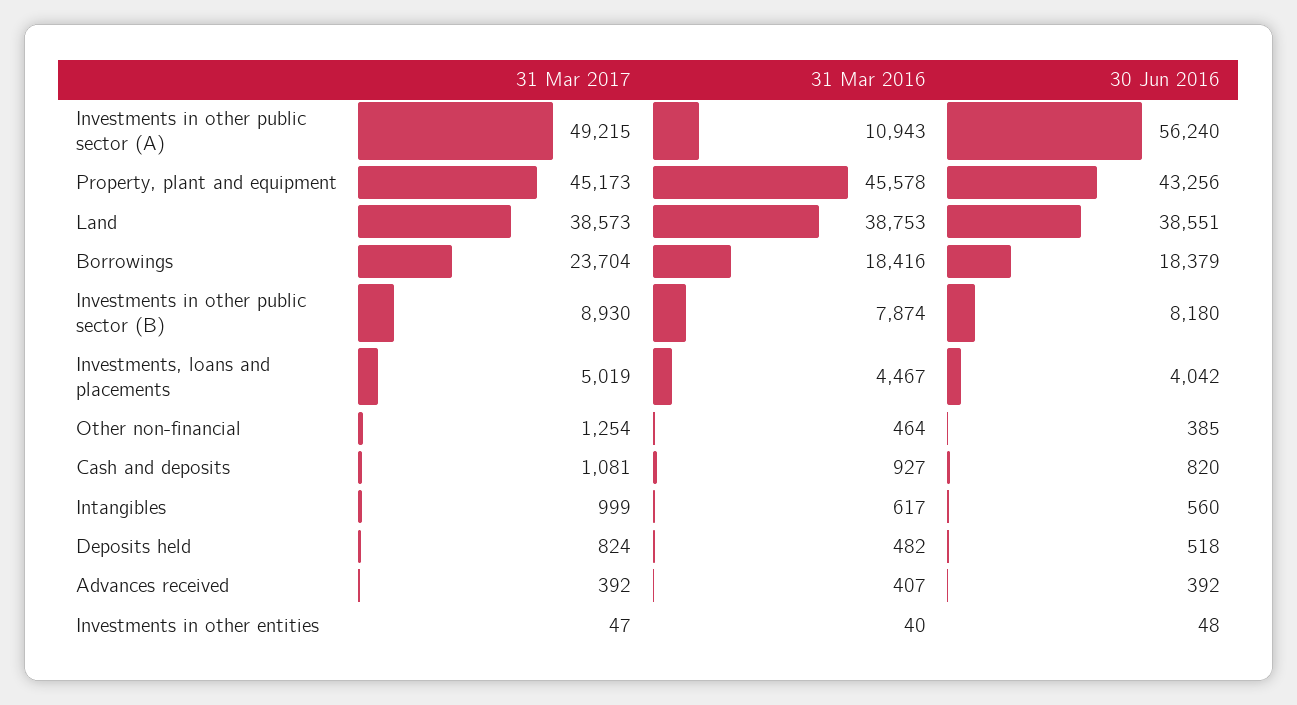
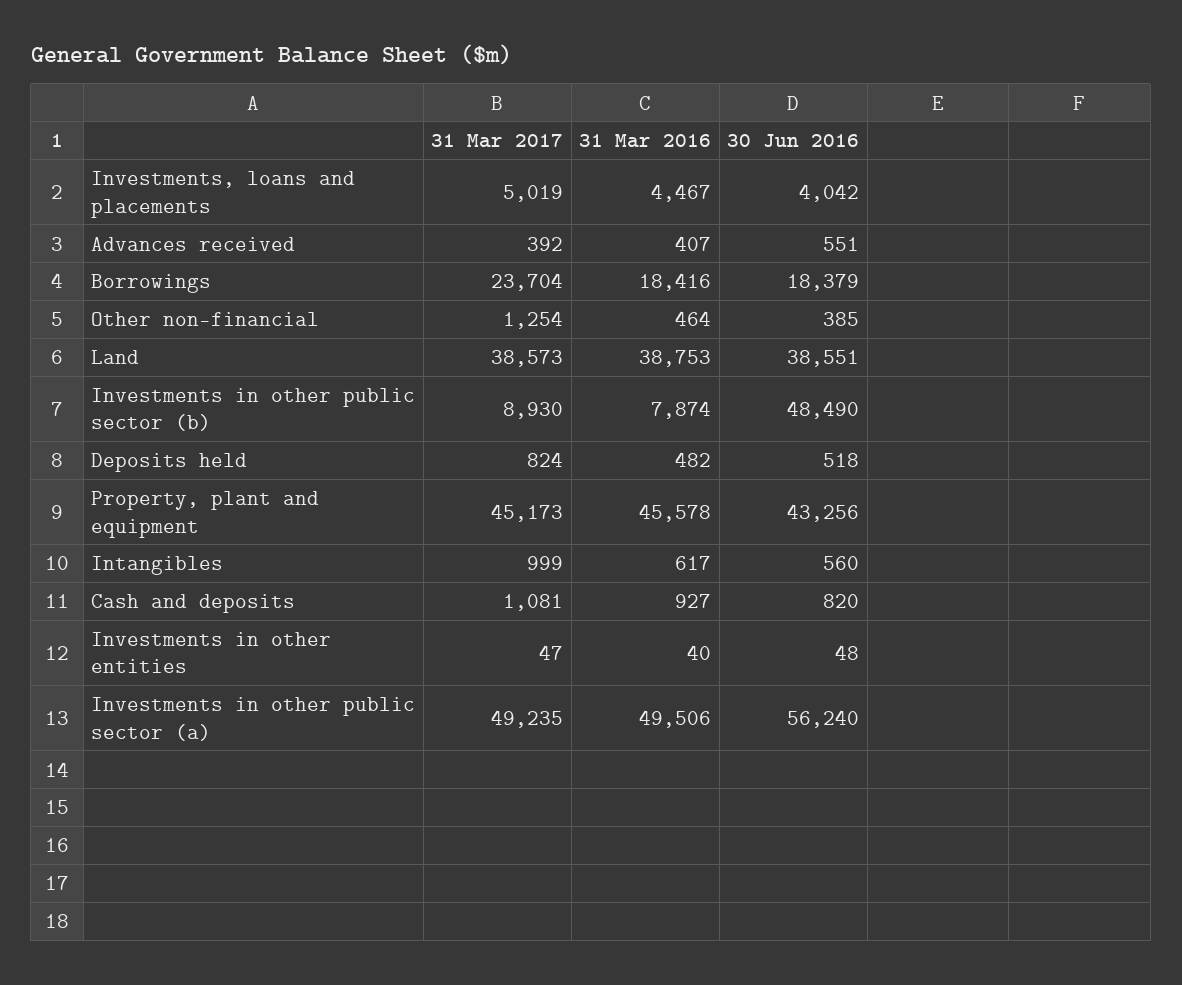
31 Mar 2017, Investments in other public sector (A): 49215 -> 49235
31 Mar 2016, Investments in other public sector (A): 10943 -> 49506
30 Jun 2016, Investments in other public sector (B): 8180 -> 48490
30 Jun 2016, Advances received: 392 -> 551

